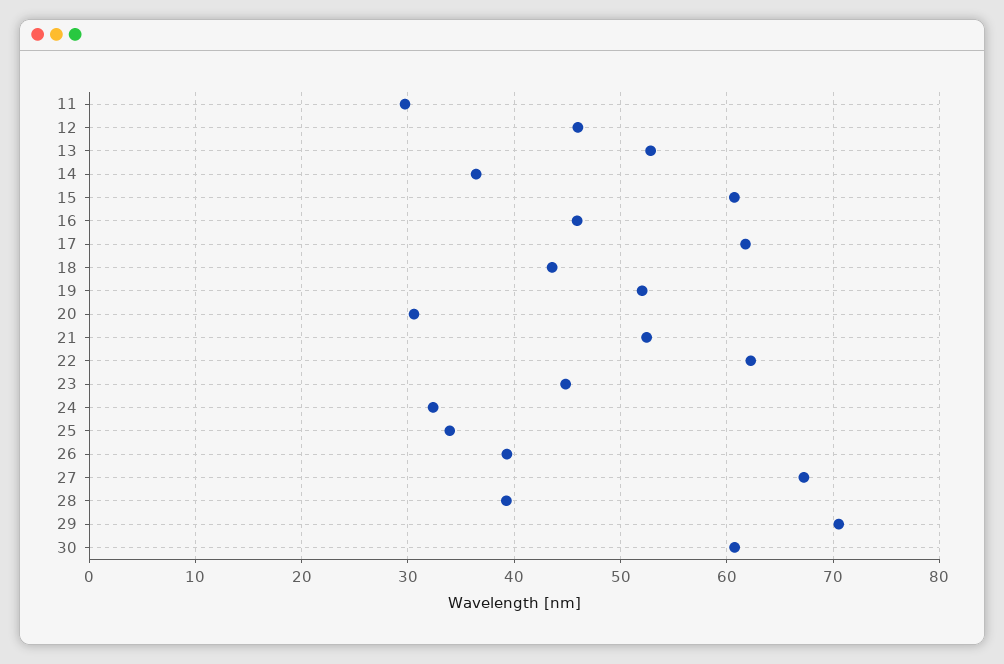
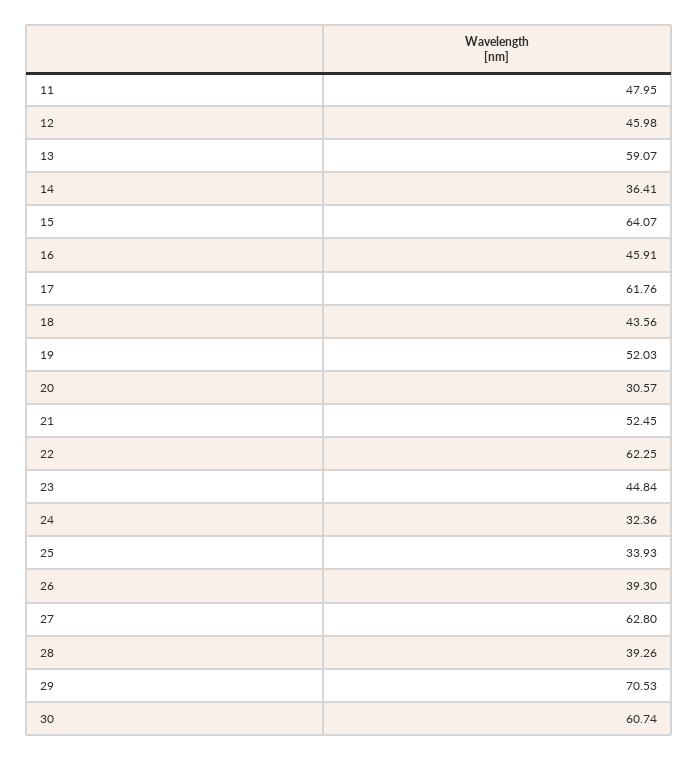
11: 30 -> 47.95
13: 53 -> 59.07
15: 61 -> 64.07
27: 67 -> 62.8

